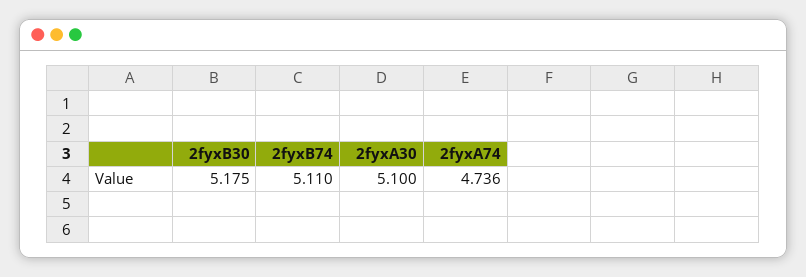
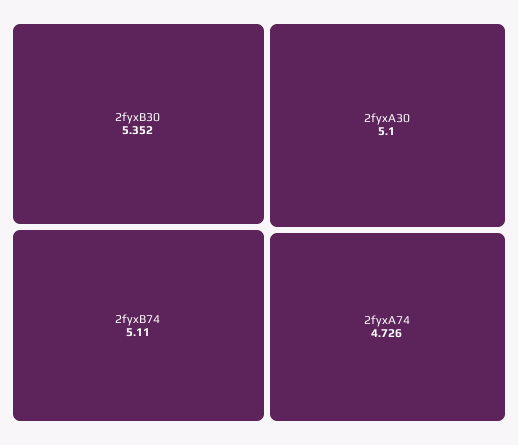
2fyxB30: 5.175 -> 5.352
2fyxA74: 4.736 -> 4.726

